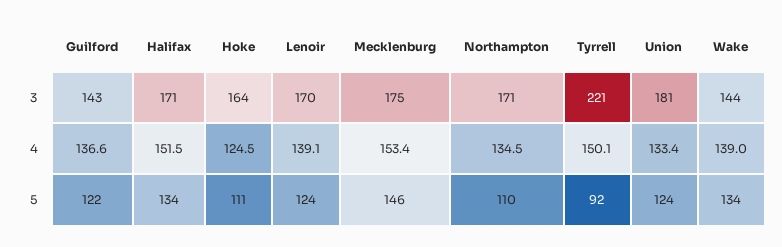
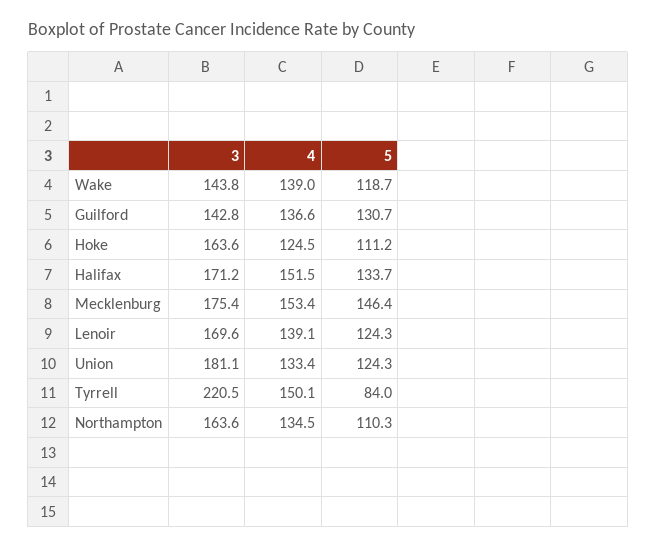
Northampton, 3: 171 -> 163.6
Guilford, 5: 122 -> 130.7
Tyrrell, 5: 92 -> 84
Wake, 5: 134 -> 118.7

